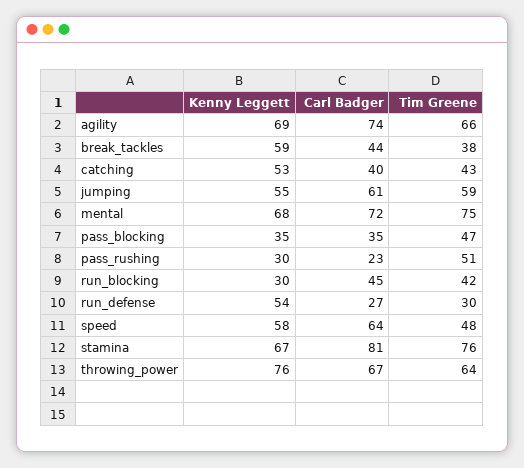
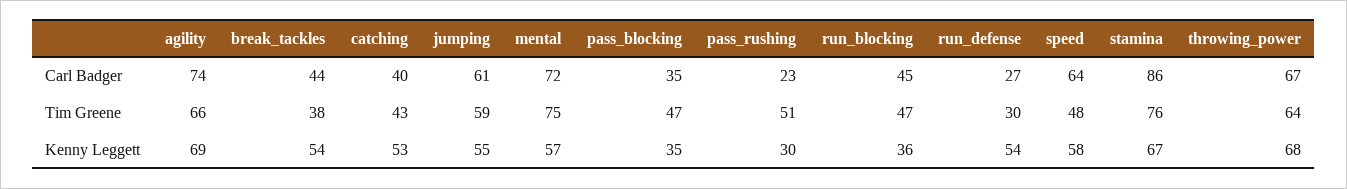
Kenny Leggett, break_tackles: 59 -> 54
Kenny Leggett, mental: 68 -> 57
Kenny Leggett, run_blocking: 30 -> 36
Tim Greene, run_blocking: 42 -> 47
Carl Badger, stamina: 81 -> 86
Kenny Leggett, throwing_power: 76 -> 68

